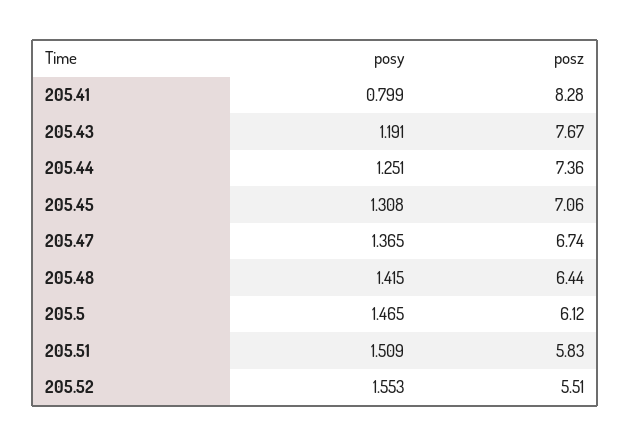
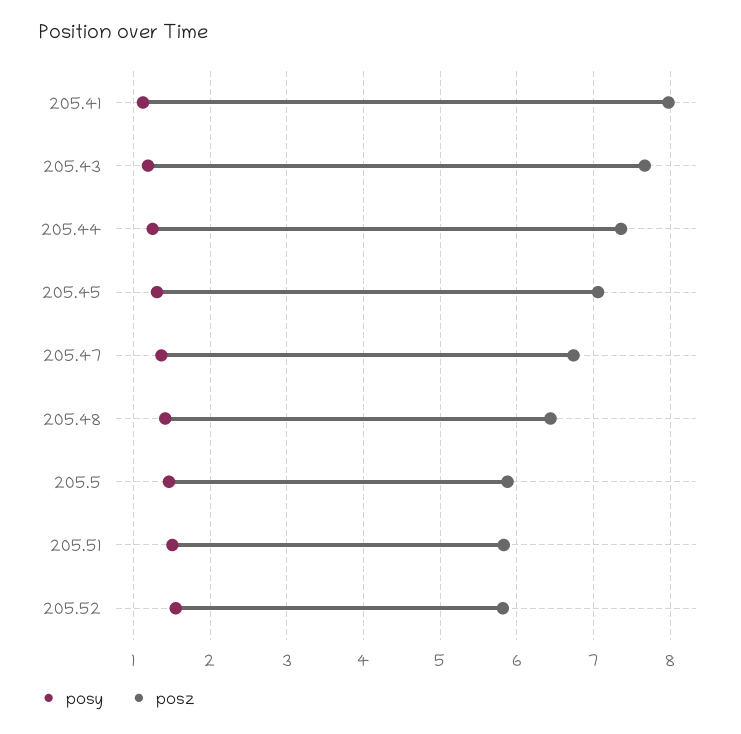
posy, 205.41: 0.799 -> 1.1
posz, 205.41: 8.28 -> 8
posz, 205.5: 6.12 -> 5.9
posz, 205.52: 5.51 -> 5.8

